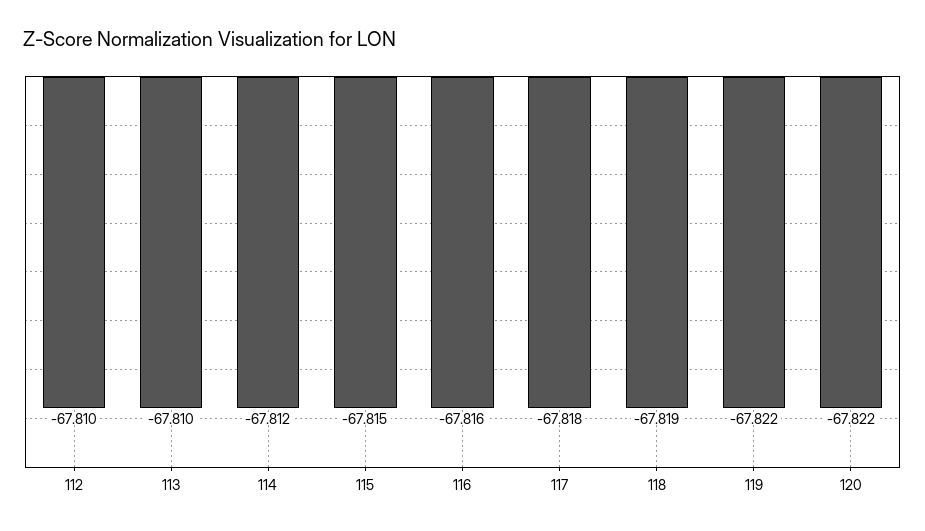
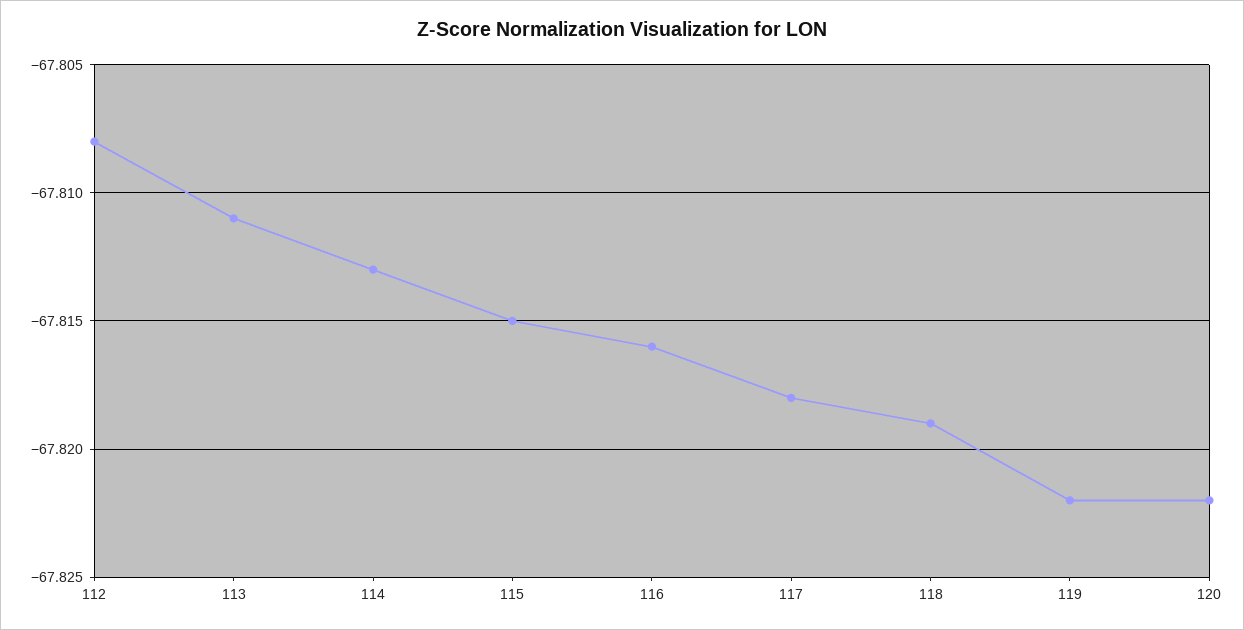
112: -67.81 -> -67.808
113: -67.81 -> -67.811
114: -67.812 -> -67.813

